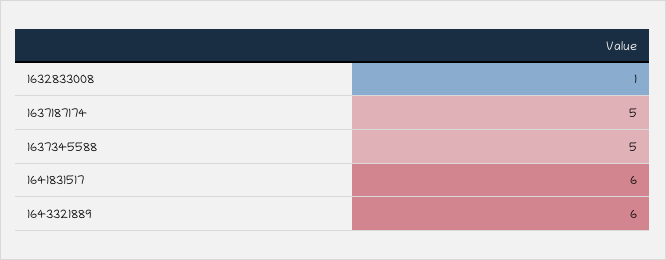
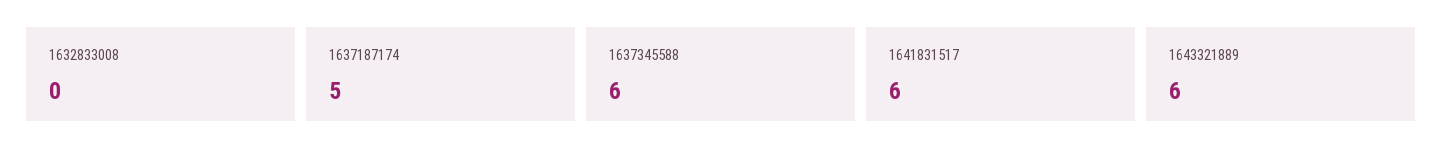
1632833008: 1 -> 0
1637345588: 5 -> 6

